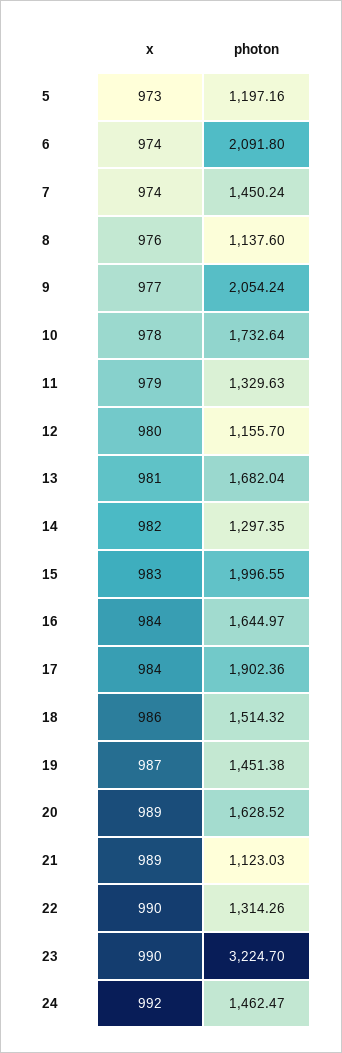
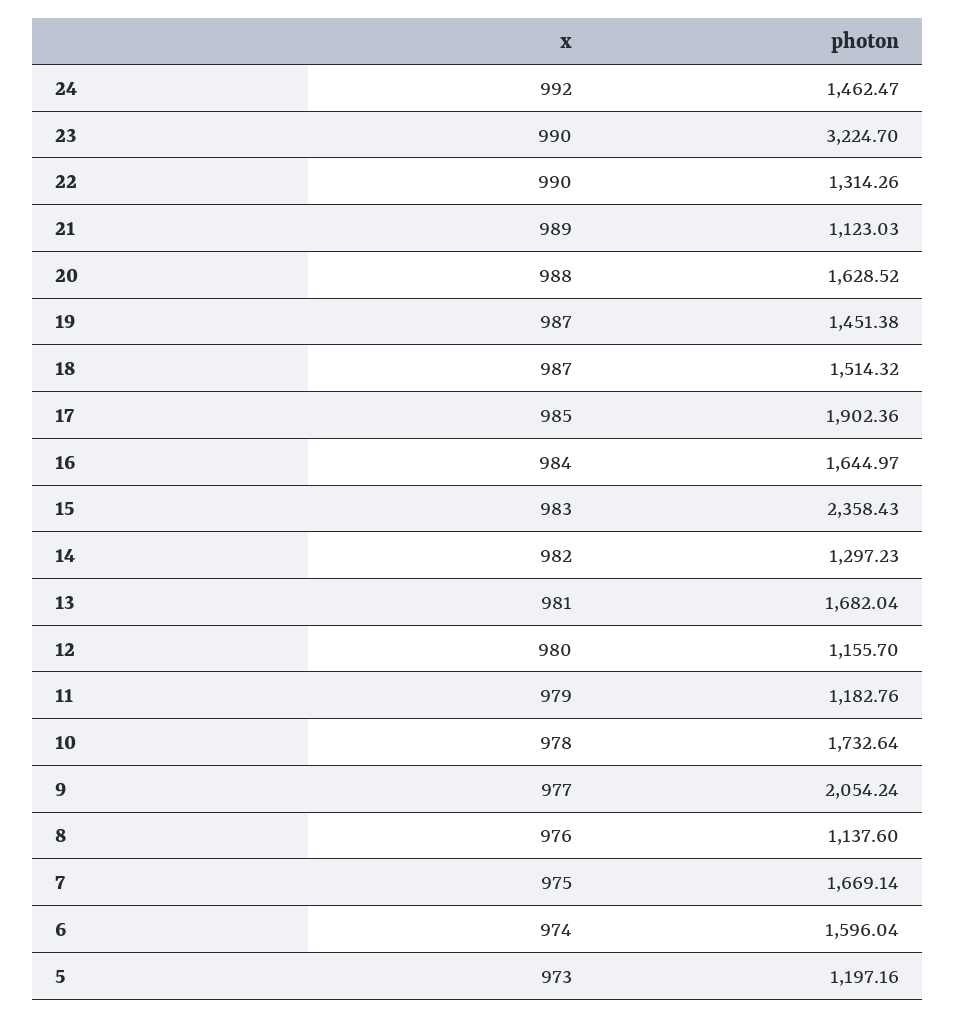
photon, 6: 2091.8 -> 1596.04
x, 7: 974 -> 975
photon, 7: 1450.24 -> 1669.14
photon, 11: 1329.63 -> 1182.76
photon, 14: 1297.35 -> 1297.23
photon, 15: 1996.55 -> 2358.43
x, 17: 984 -> 985
x, 18: 986 -> 987
x, 20: 989 -> 988

